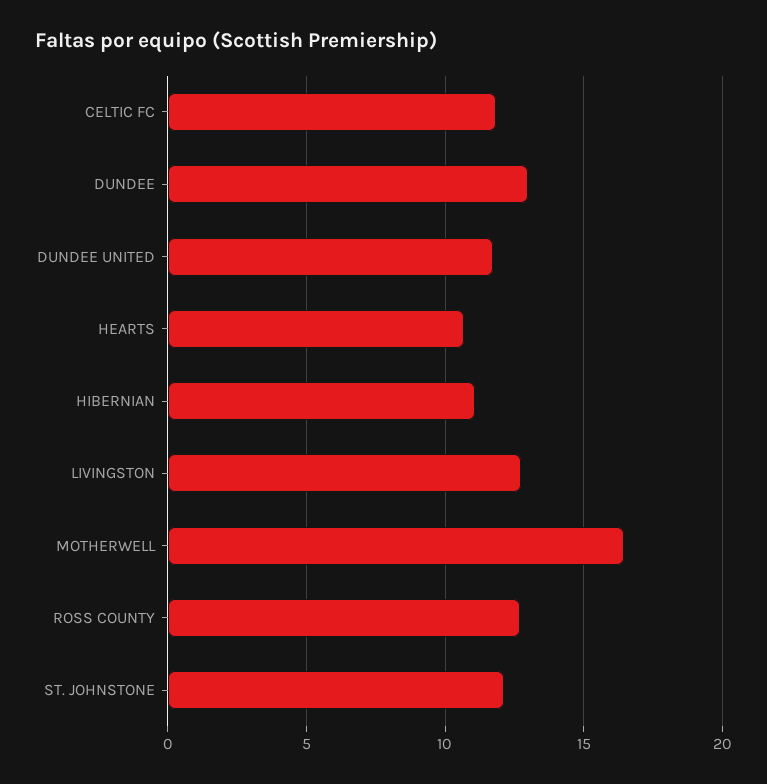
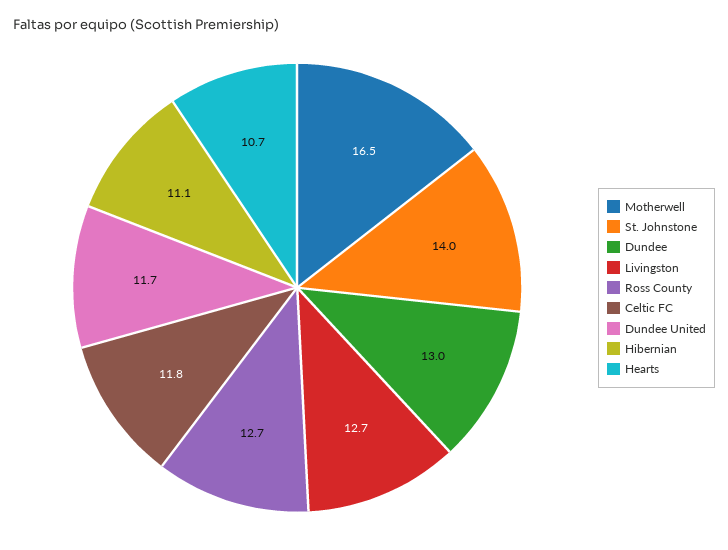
ST. JOHNSTONE: 12 -> 14

